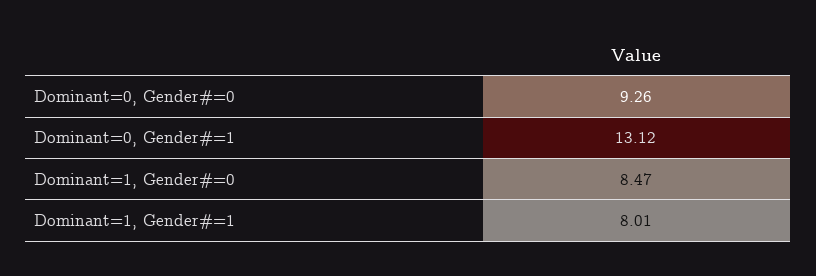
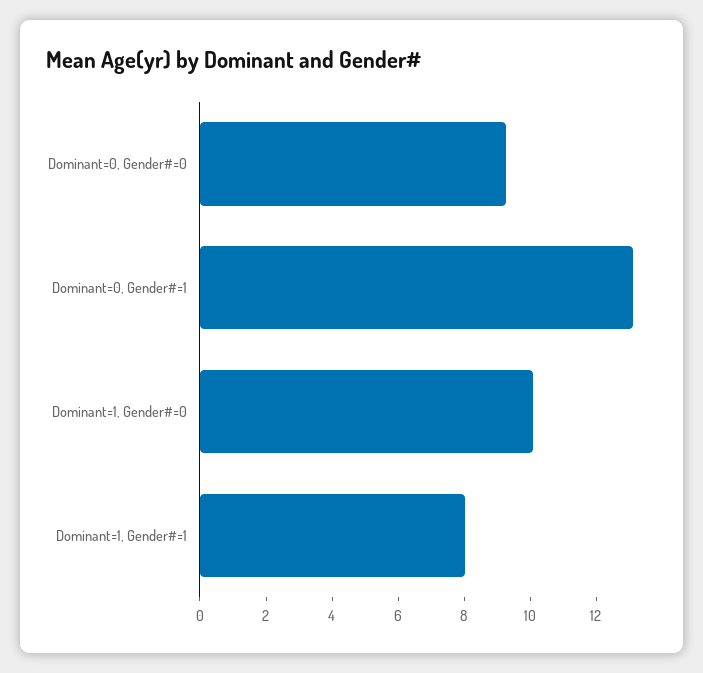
Dominant=1, Gender#=0: 8.47 -> 10

